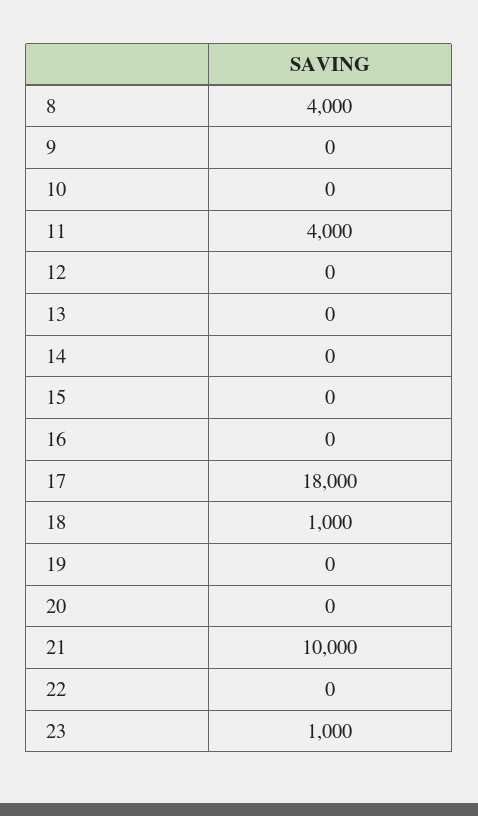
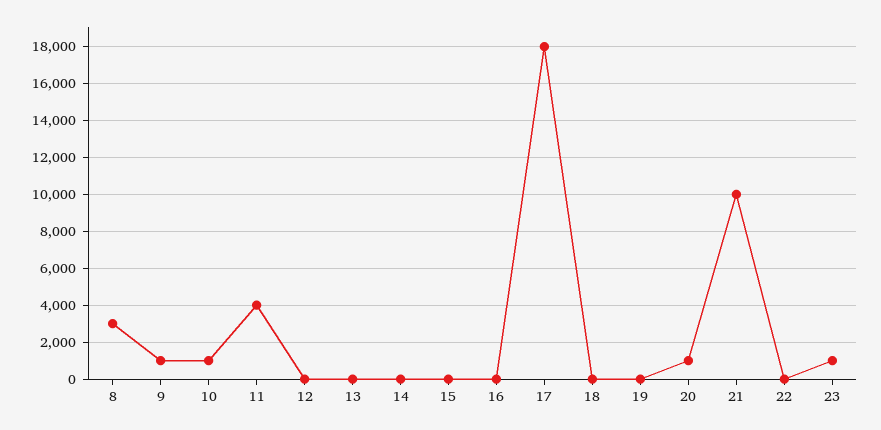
8: 4000 -> 3000
9: 0 -> 1000
10: 0 -> 1000
18: 1000 -> 0
20: 0 -> 1000

